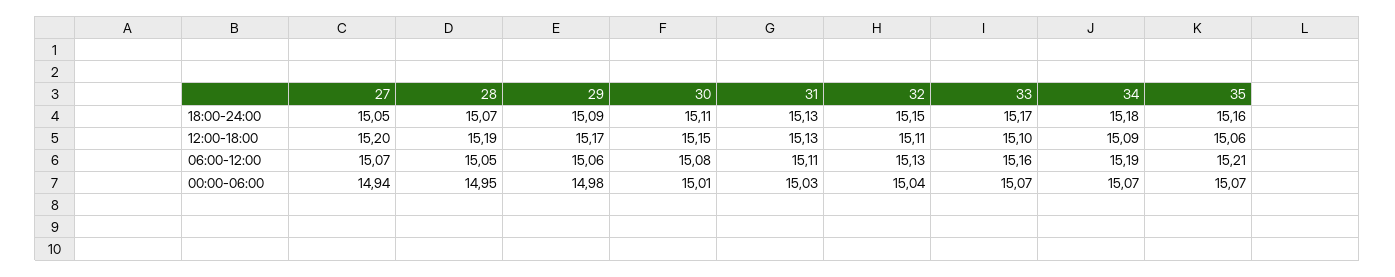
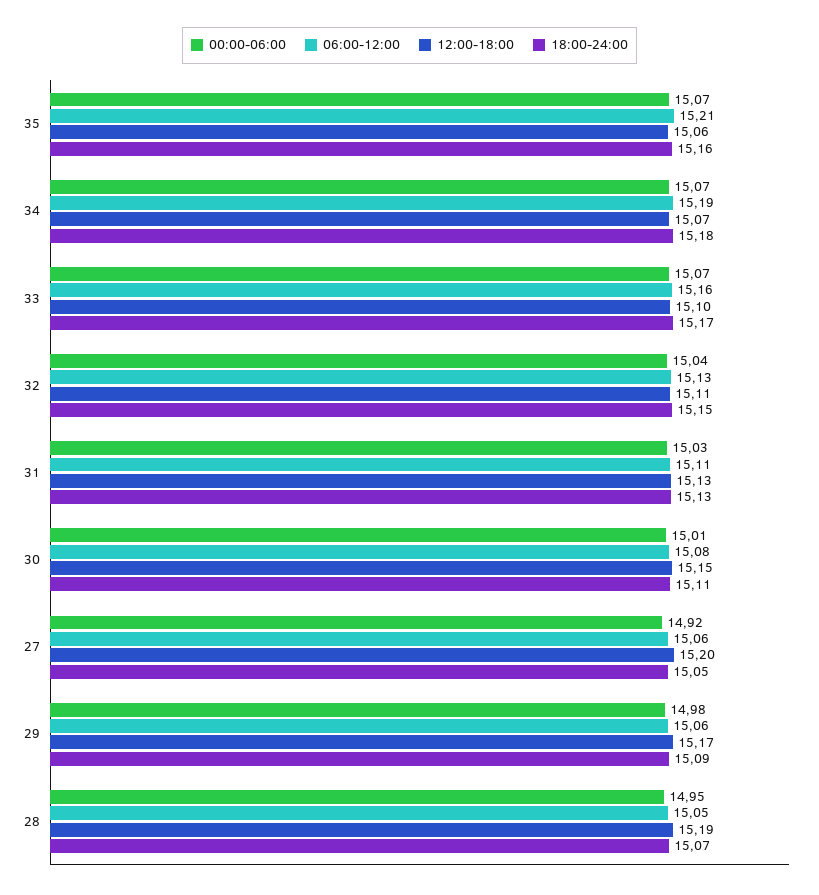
12:00-18:00, 34: 15.09 -> 15.07
06:00-12:00, 27: 15.07 -> 15.06
00:00-06:00, 27: 14.94 -> 14.92

